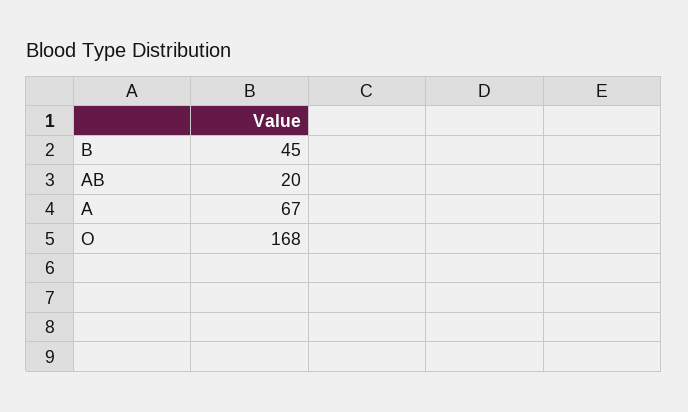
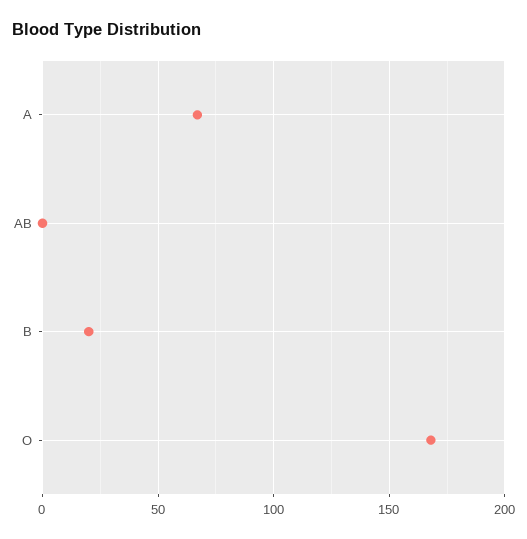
B: 45 -> 20
AB: 20 -> 0

